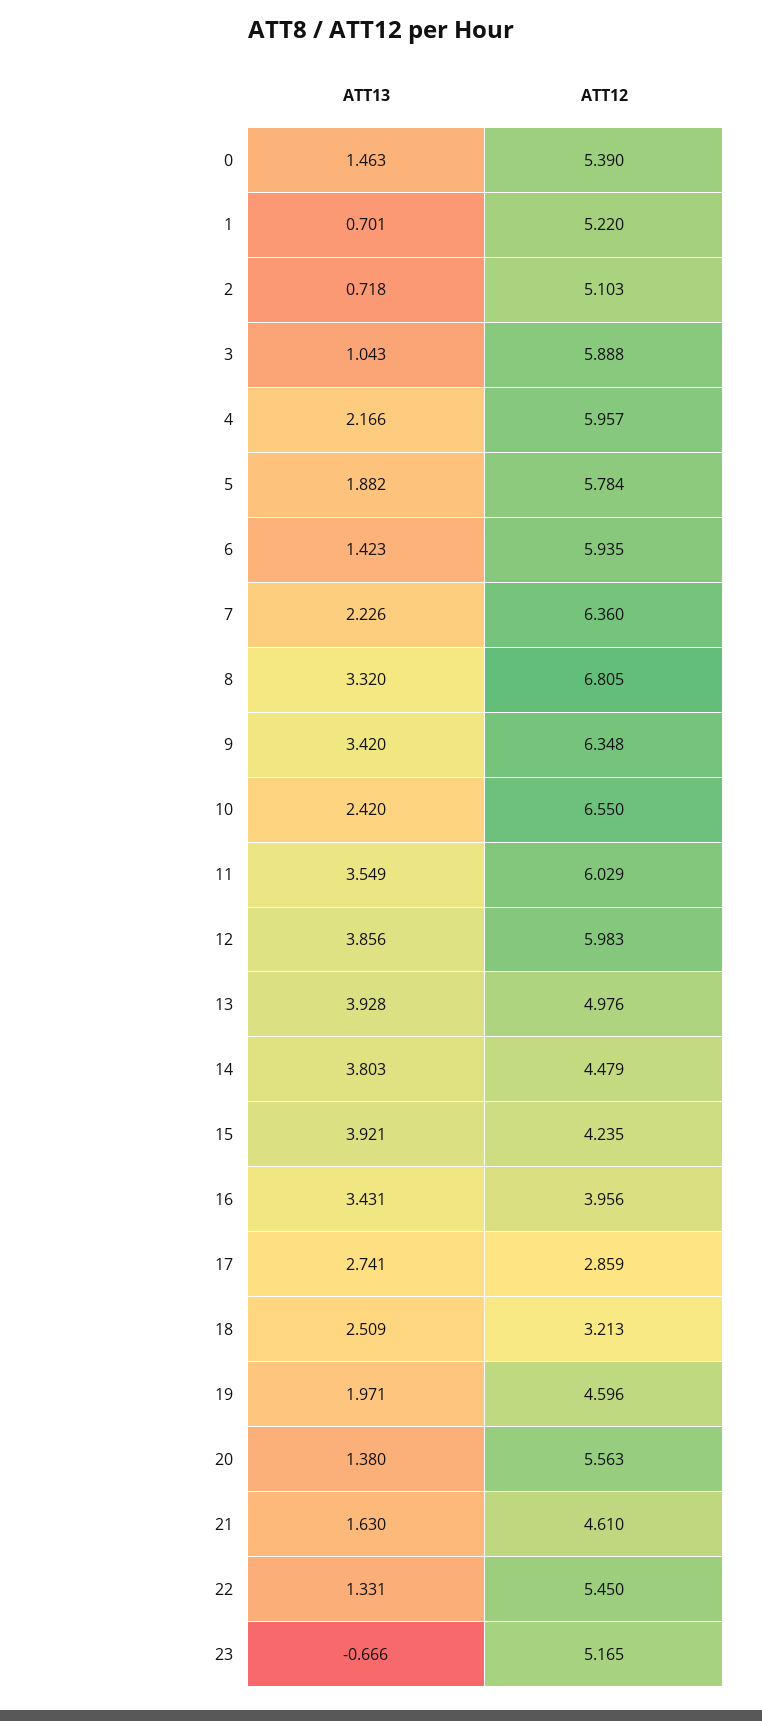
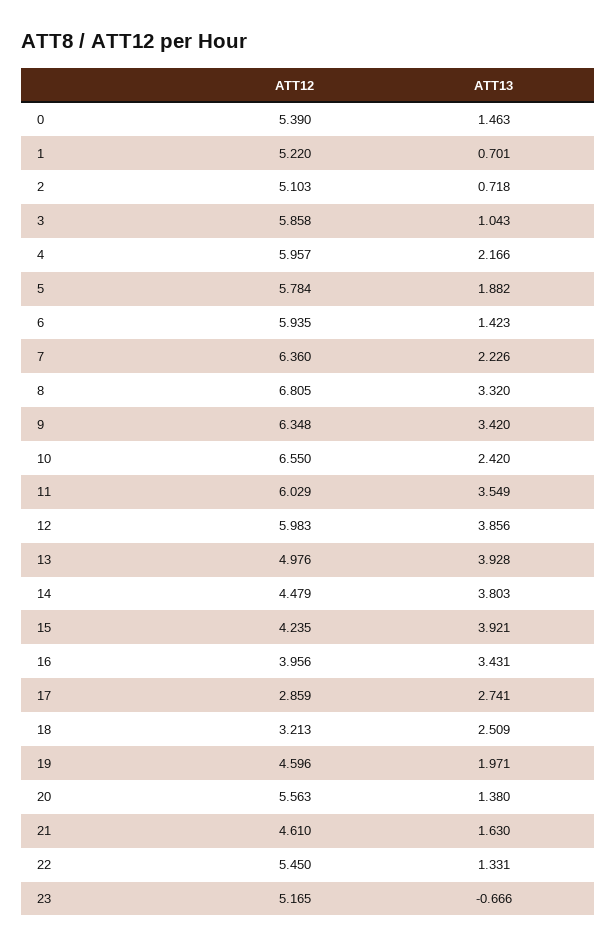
ATT12, 3: 5.888 -> 5.858

